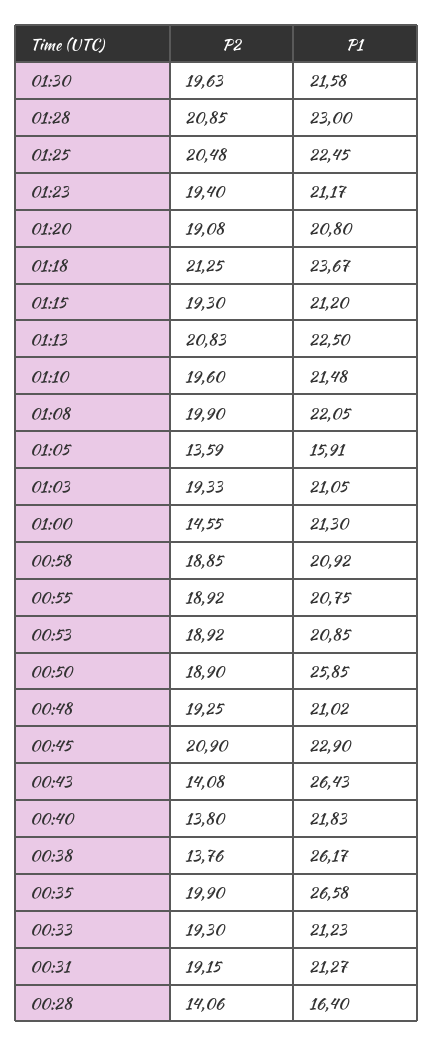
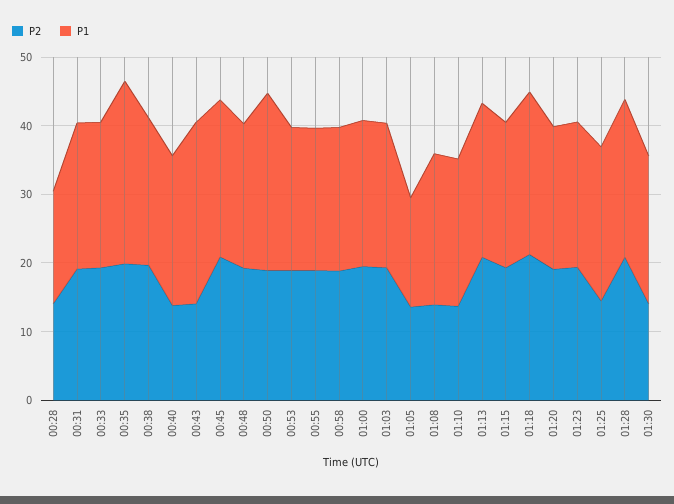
P2, 01:30: 19.63 -> 14
P2, 01:25: 20.48 -> 14
P2, 01:10: 19.6 -> 14
P2, 01:08: 19.9 -> 14
P2, 01:00: 14.55 -> 20
P2, 00:38: 13.76 -> 20
P1, 00:38: 26.17 -> 22

